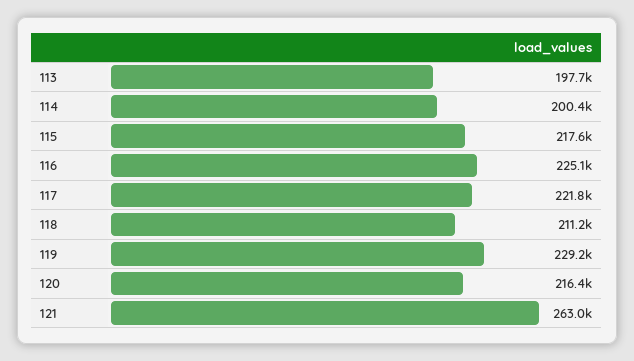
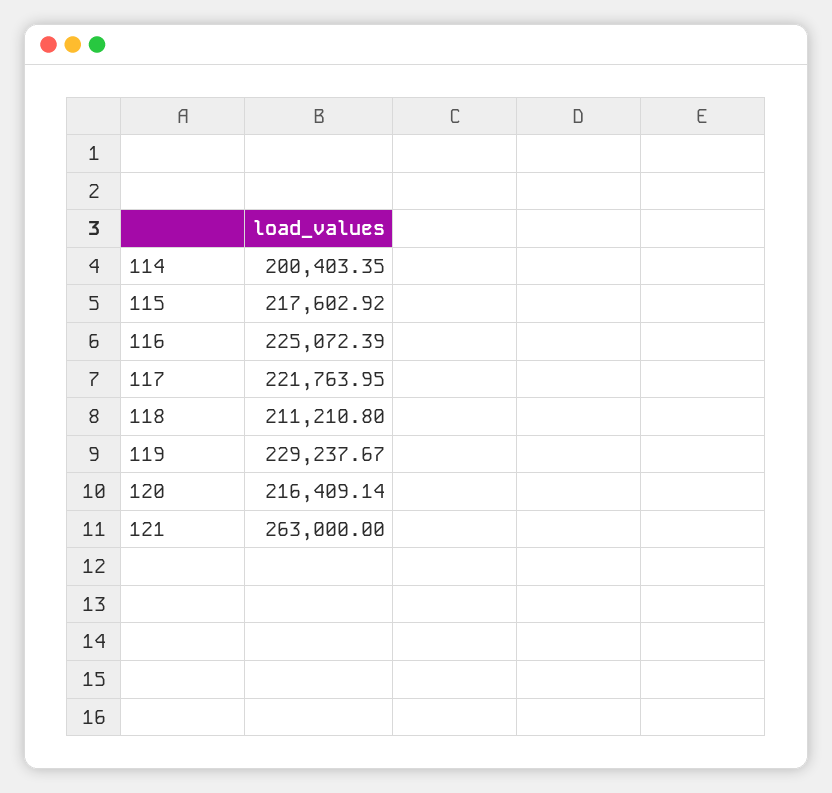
113: 197700 -> none

